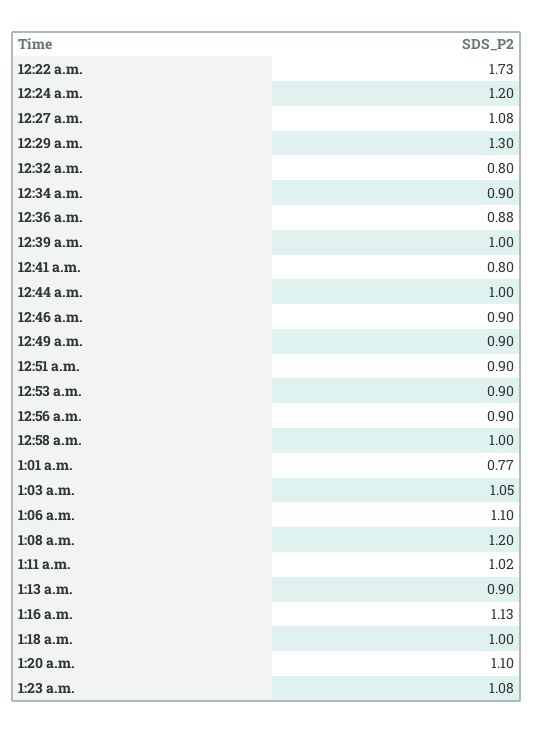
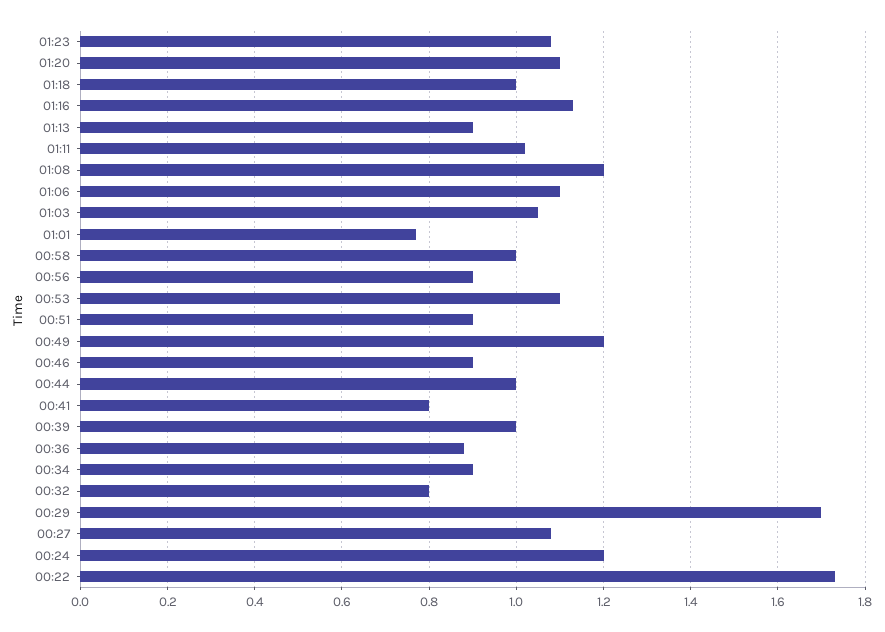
12:29 a.m.: 1.3 -> 1.7
12:49 a.m.: 0.9 -> 1.2
12:53 a.m.: 0.9 -> 1.1

